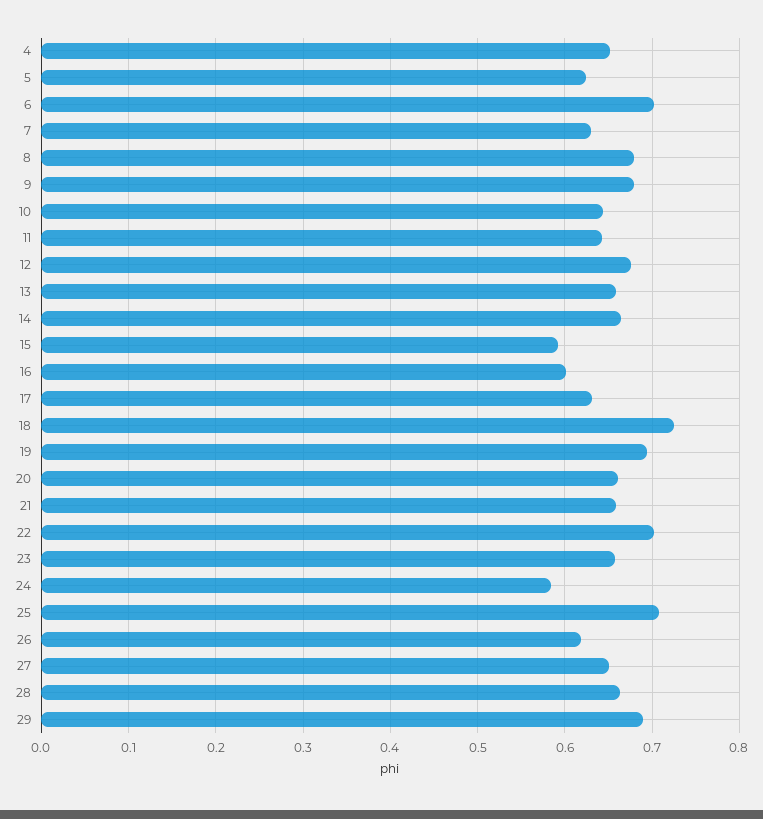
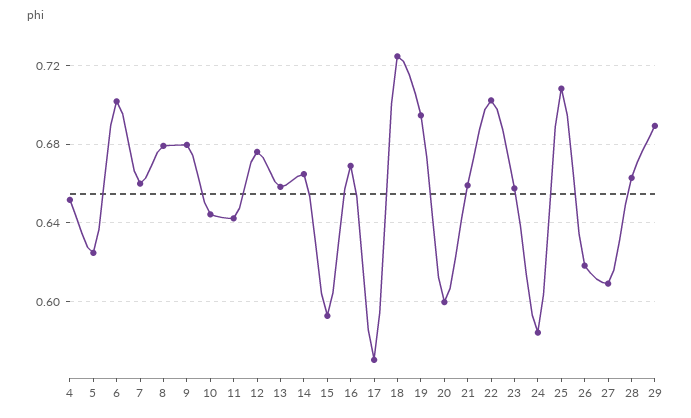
7: 0.63 -> 0.66
16: 0.6 -> 0.67
17: 0.63 -> 0.57
20: 0.66 -> 0.6
27: 0.65 -> 0.61

